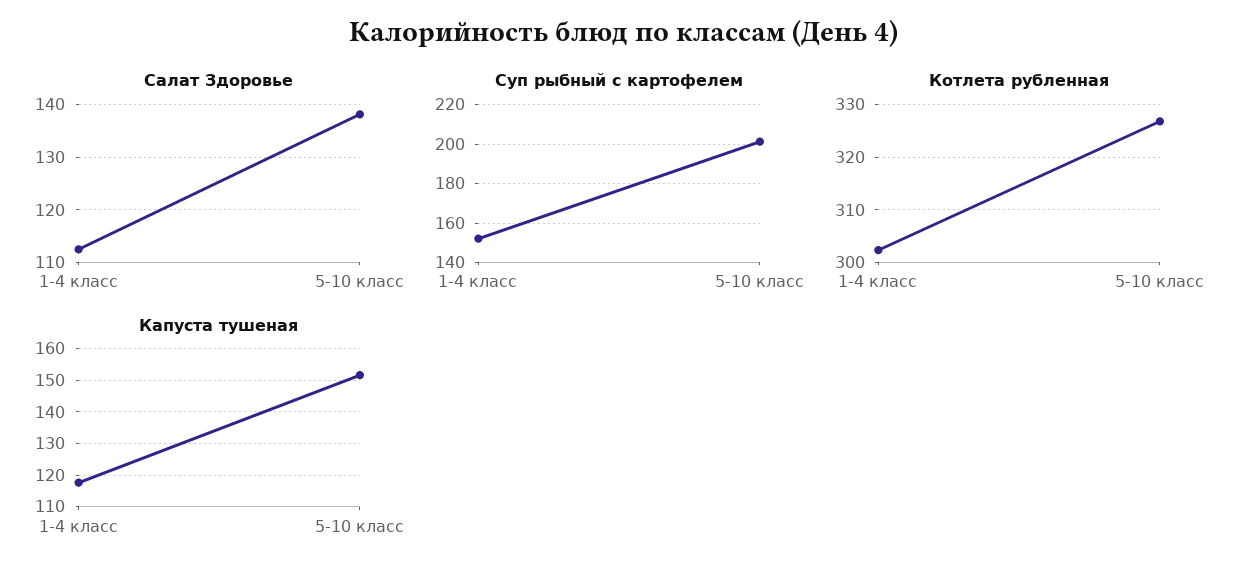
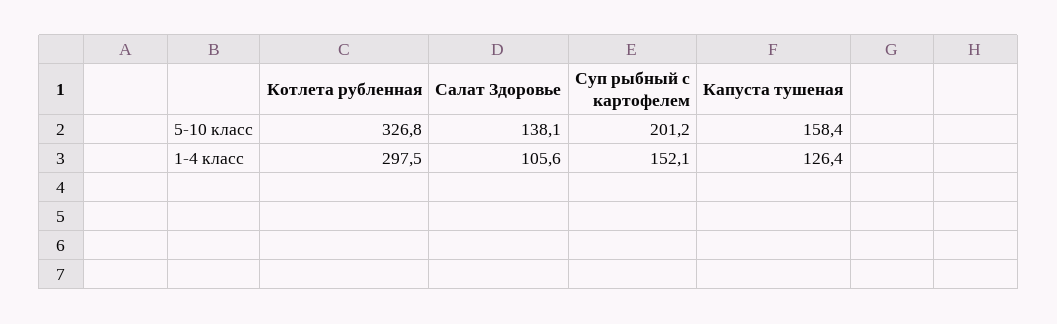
Салат Здоровье, 1-4 класс: 112 -> 105.6
Котлета рубленная, 1-4 класс: 302 -> 297.5
Капуста тушеная, 1-4 класс: 118 -> 126.4
Капуста тушеная, 5-10 класс: 152 -> 158.4

